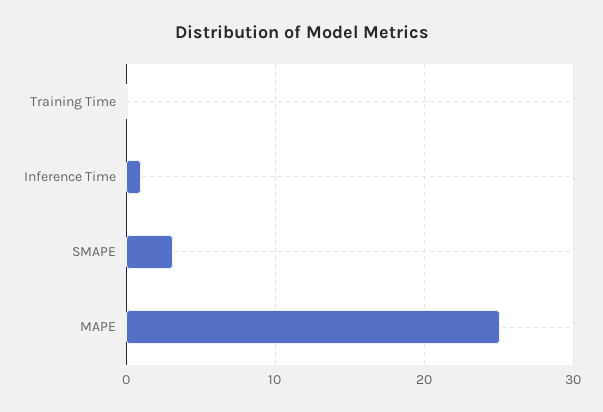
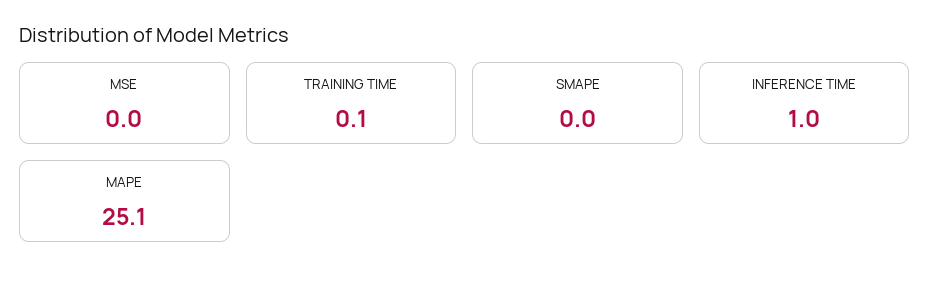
SMAPE: 3 -> 0
MSE: none -> 0

